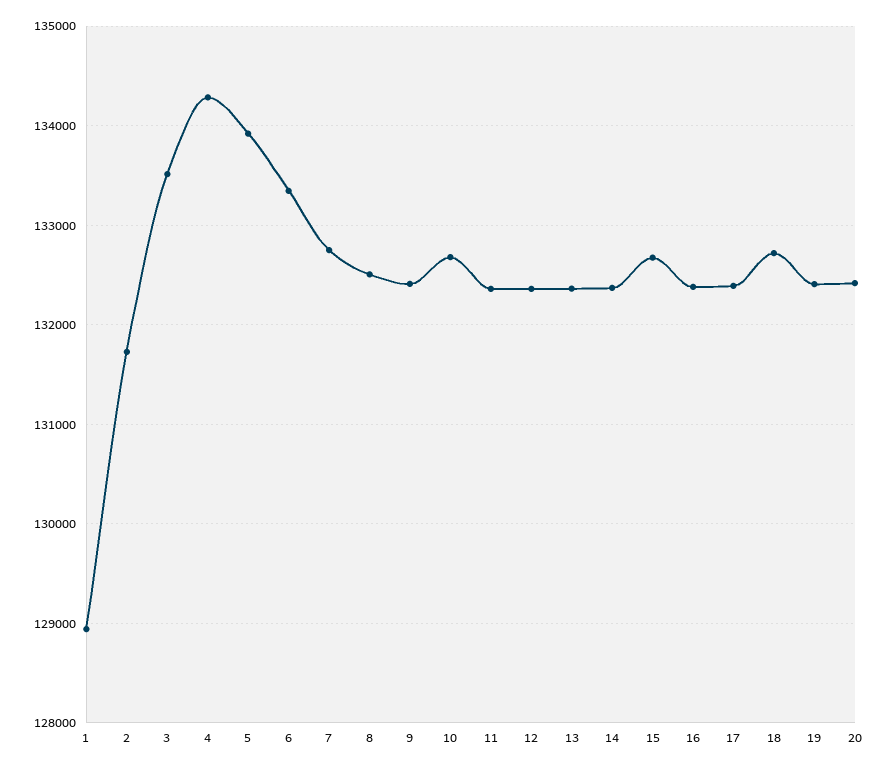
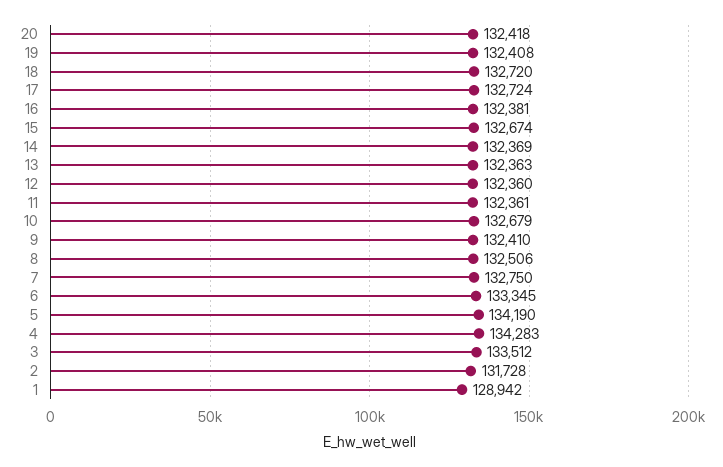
5: 133900 -> 134190
17: 132400 -> 132724

